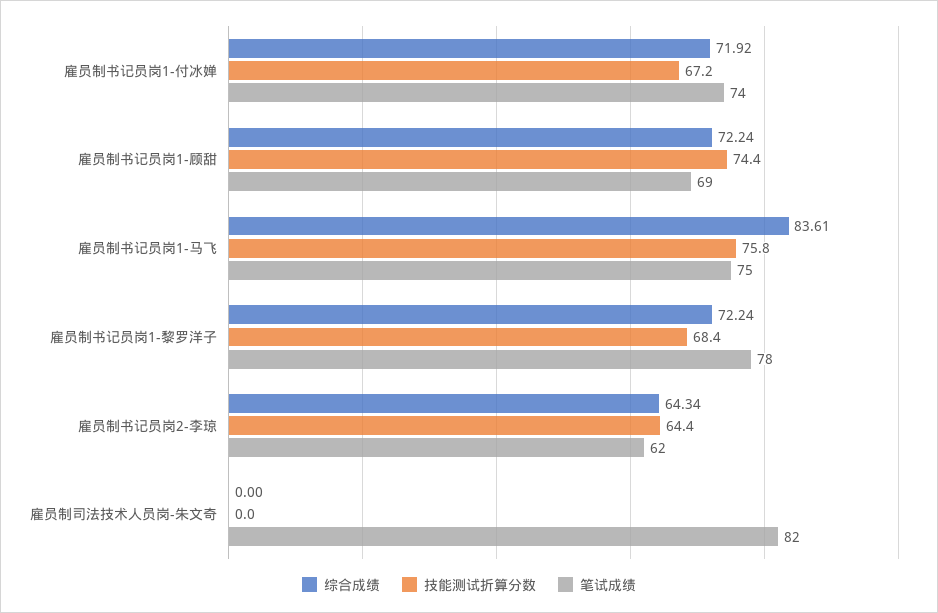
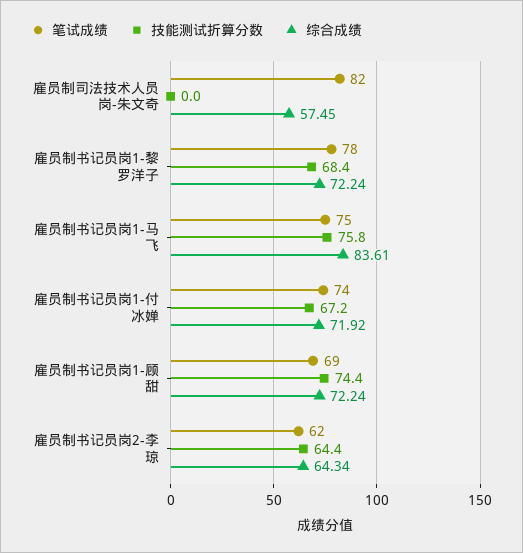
综合成绩, 雇员制司法技术人员岗-朱文奇: 0 -> 57.45

